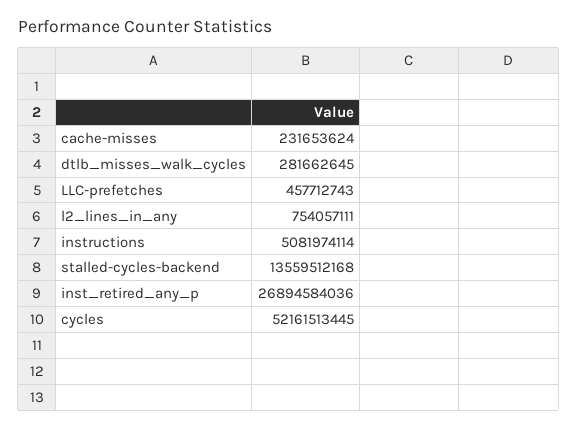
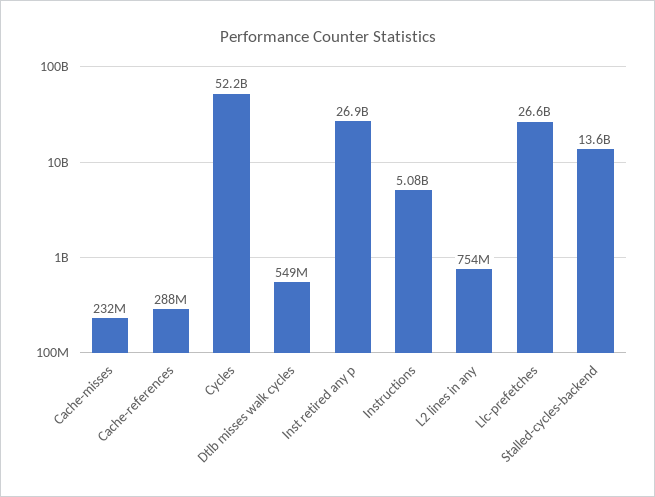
dtlb_misses_walk_cycles: 281662645 -> 549000000
LLC-prefetches: 457712743 -> 26600000000
Cache-references: none -> 288000000

